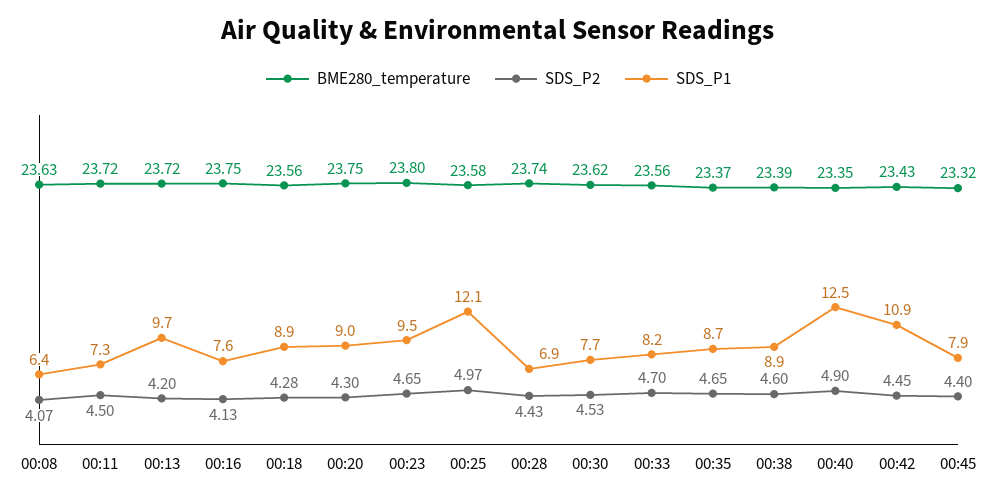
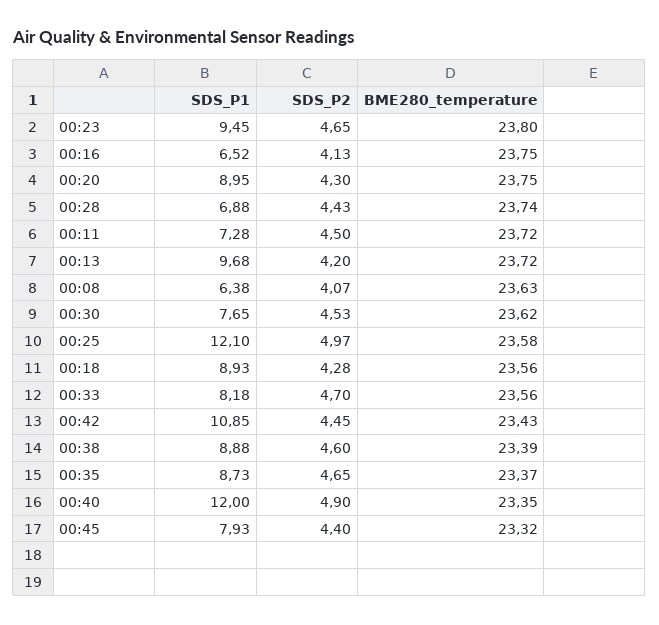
SDS_P1, 00:16: 7.6 -> 6.52
SDS_P1, 00:40: 12.5 -> 12

